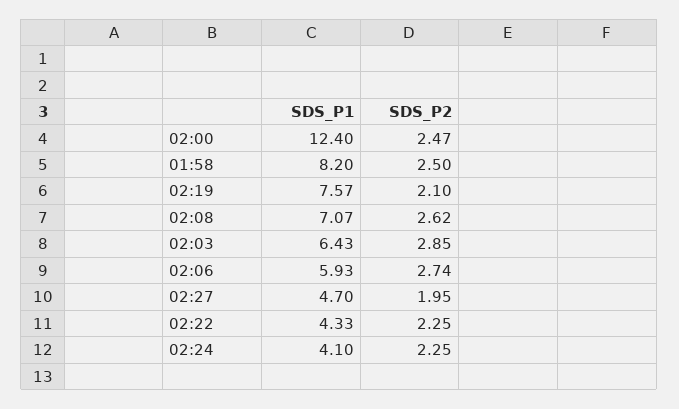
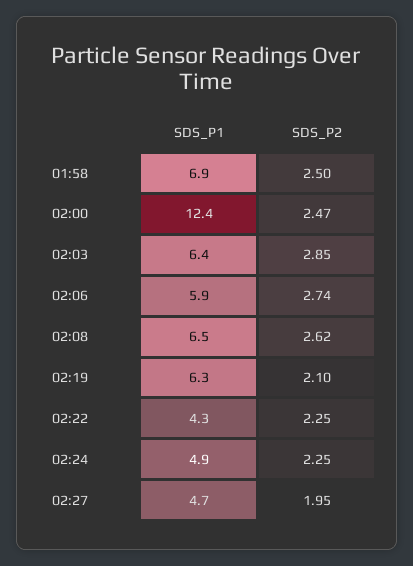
SDS_P1, 01:58: 8.2 -> 6.9
SDS_P1, 02:19: 7.57 -> 6.3
SDS_P1, 02:08: 7.07 -> 6.5
SDS_P1, 02:24: 4.1 -> 4.9

